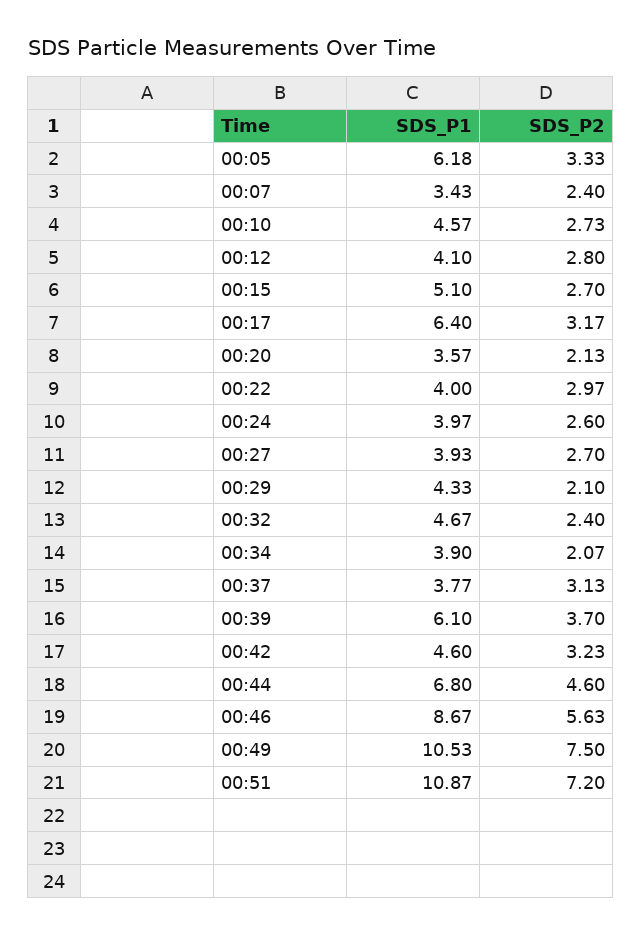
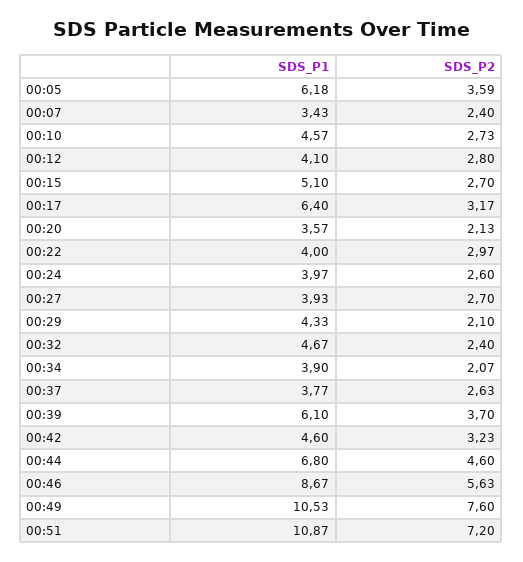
SDS_P2, 00:05: 3.33 -> 3.59
SDS_P2, 00:37: 3.13 -> 2.63
SDS_P2, 00:49: 7.5 -> 7.6

